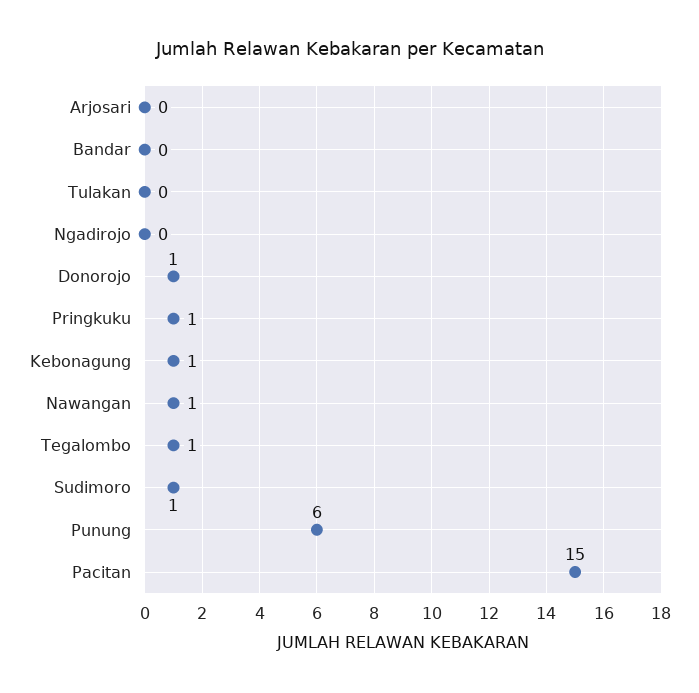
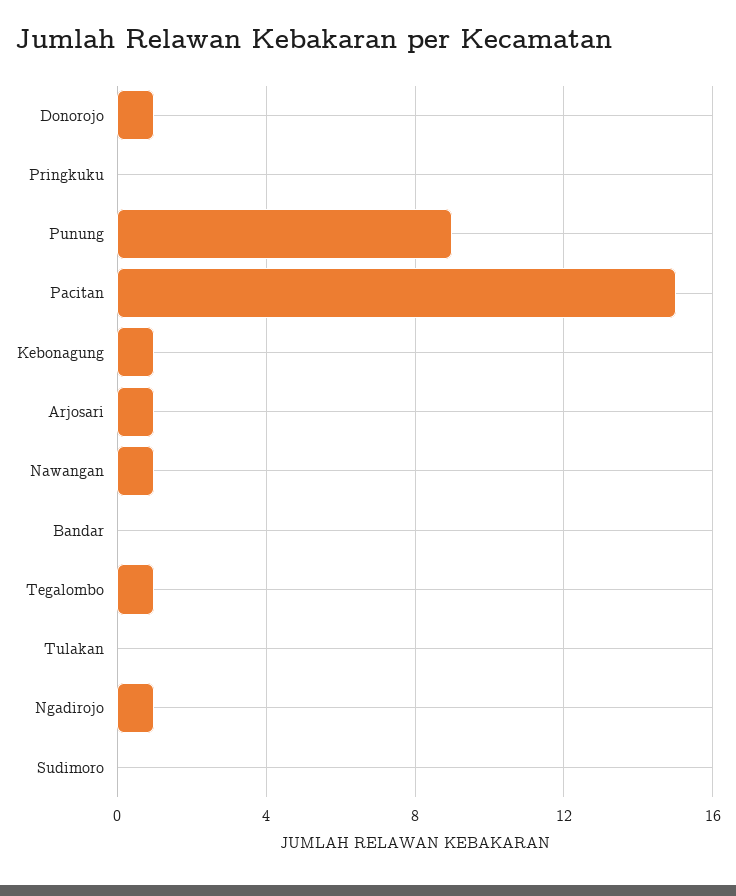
Arjosari: 0 -> 1
Ngadirojo: 0 -> 1
Pringkuku: 1 -> 0
Sudimoro: 1 -> 0
Punung: 6 -> 9

